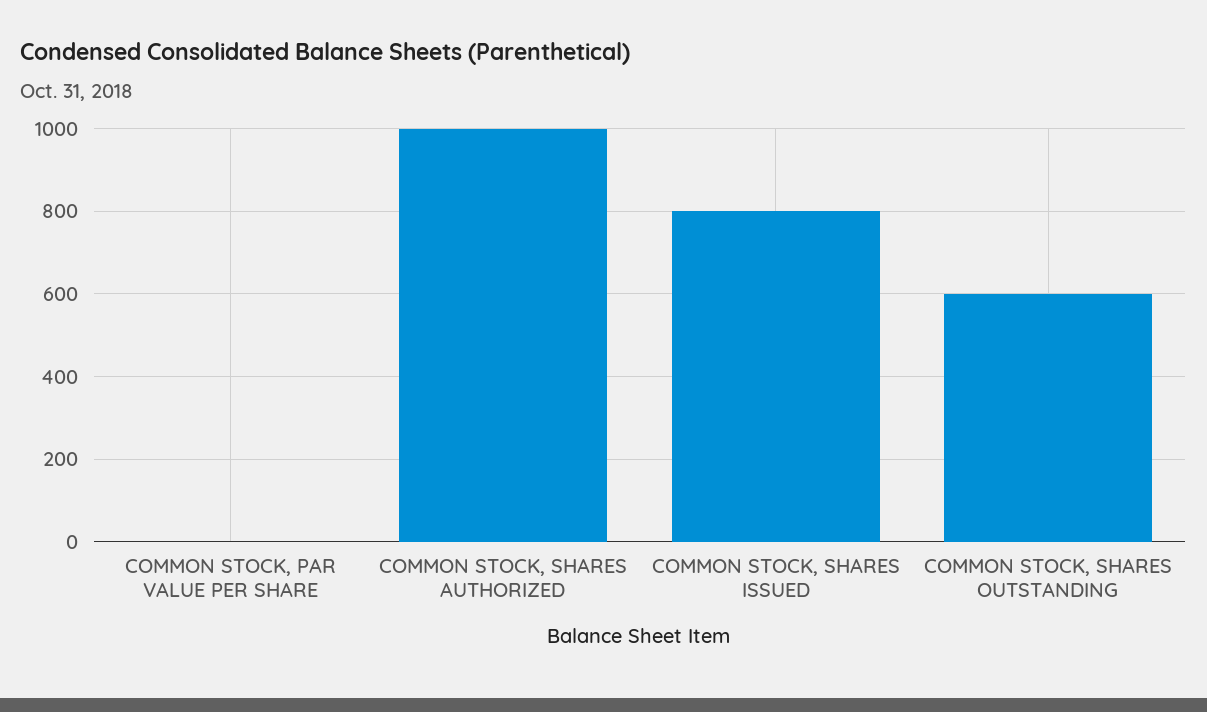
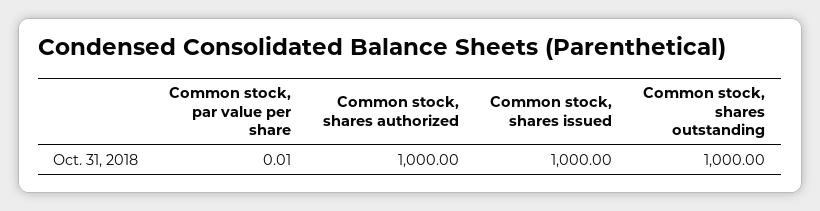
COMMON STOCK, SHARES ISSUED: 800 -> 1000
COMMON STOCK, SHARES OUTSTANDING: 600 -> 1000

